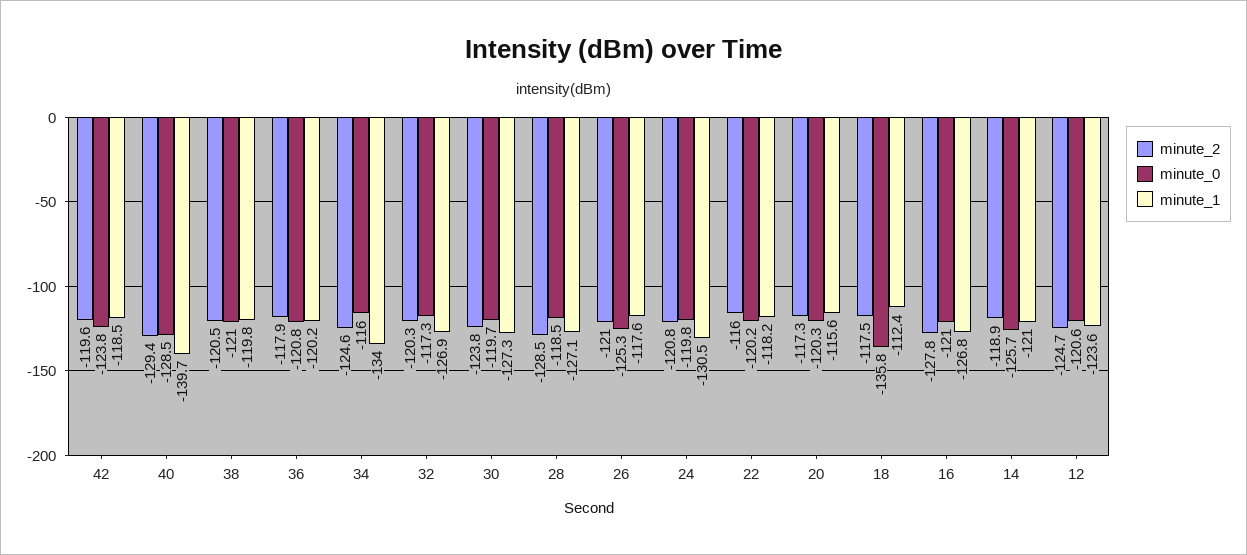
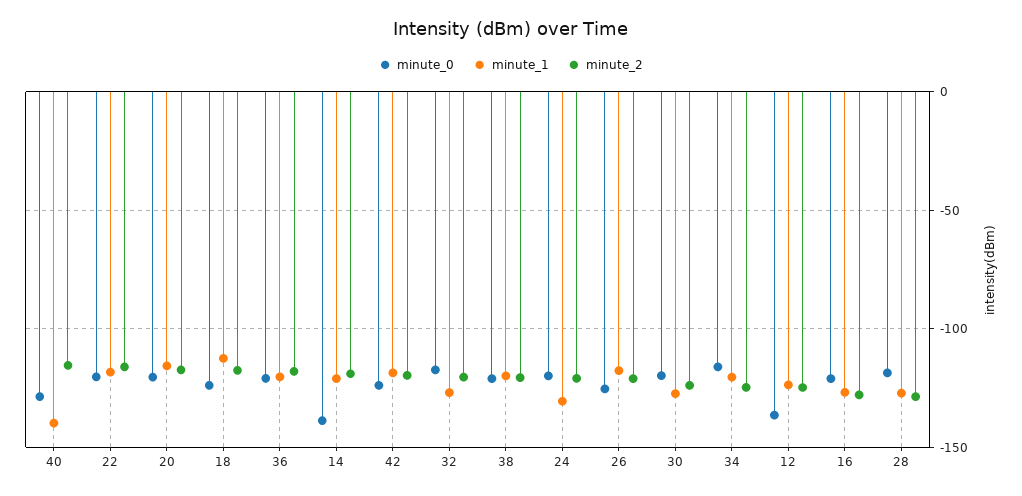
minute_2, 40: -129.4 -> -115
minute_1, 34: -134 -> -120
minute_0, 18: -135.8 -> -125
minute_0, 14: -125.7 -> -140
minute_0, 12: -120.6 -> -135

